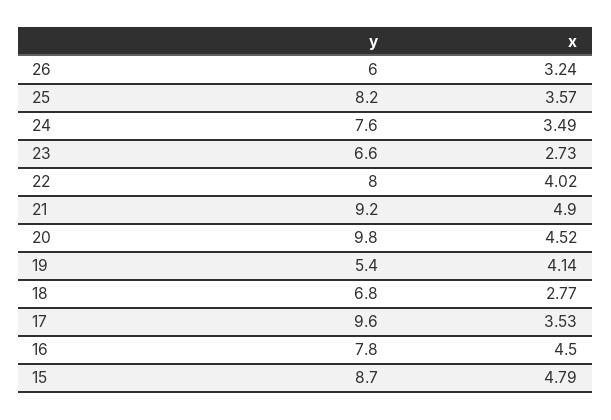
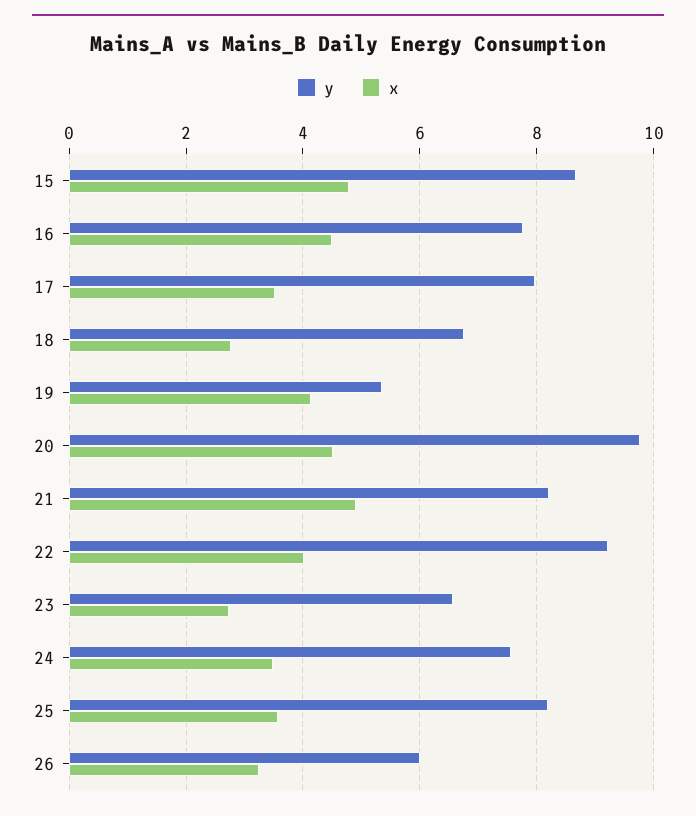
y, 22: 8 -> 9.2
y, 21: 9.2 -> 8.2
y, 17: 9.6 -> 8

